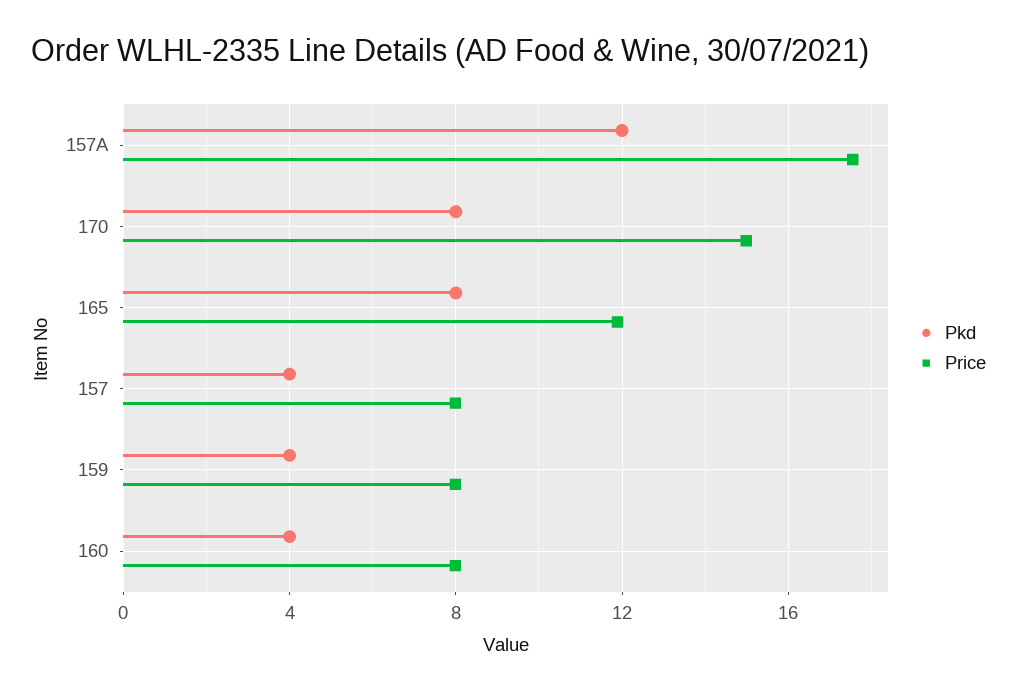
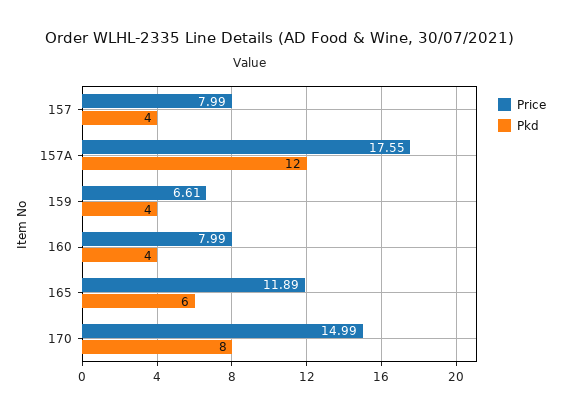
Pkd, 165: 8 -> 6
Price, 159: 8 -> 6.61

